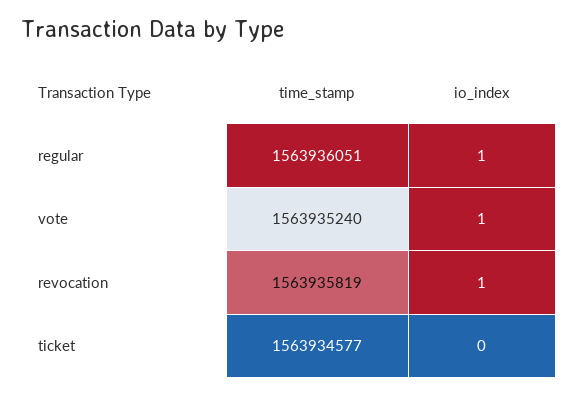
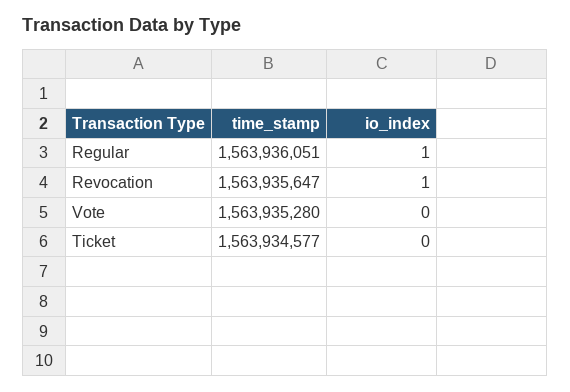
time_stamp, vote: 1563935240 -> 1563935280
io_index, vote: 1 -> 0
time_stamp, revocation: 1563935819 -> 1563935647

